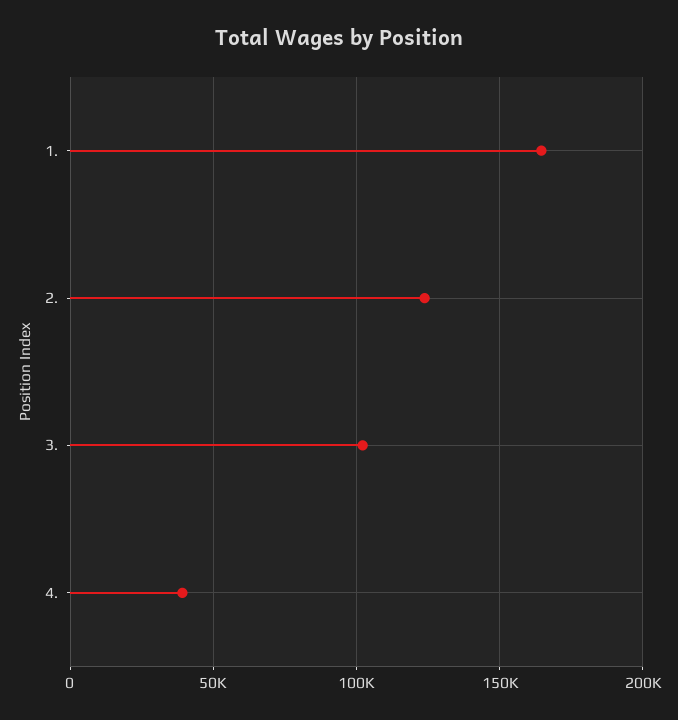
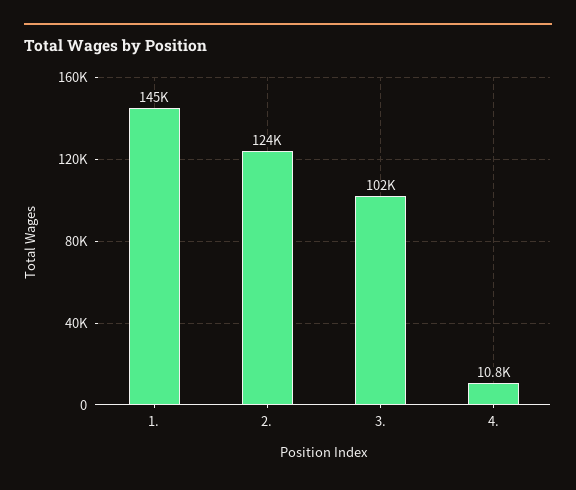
1.: 165000 -> 145000
4.: 40000 -> 10800

